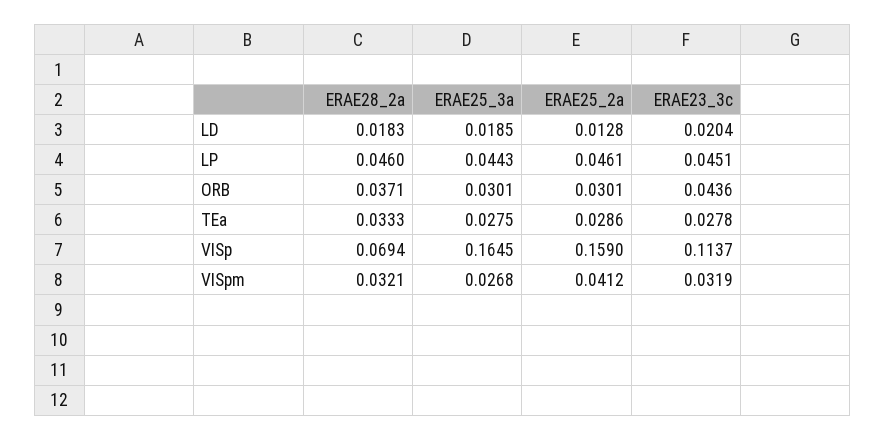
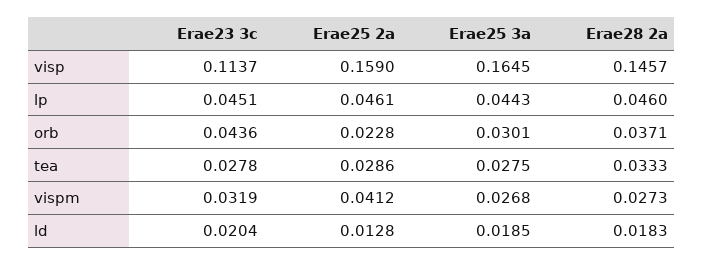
ERAE25_2a, ORB: 0.0301 -> 0.0228
ERAE28_2a, VISp: 0.0694 -> 0.1457
ERAE28_2a, VISpm: 0.0321 -> 0.0273

